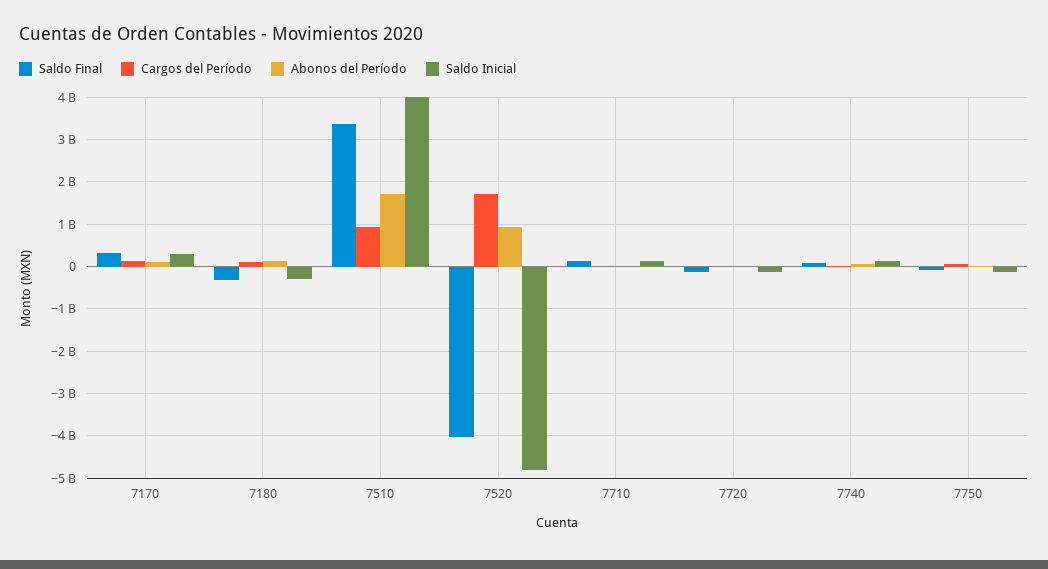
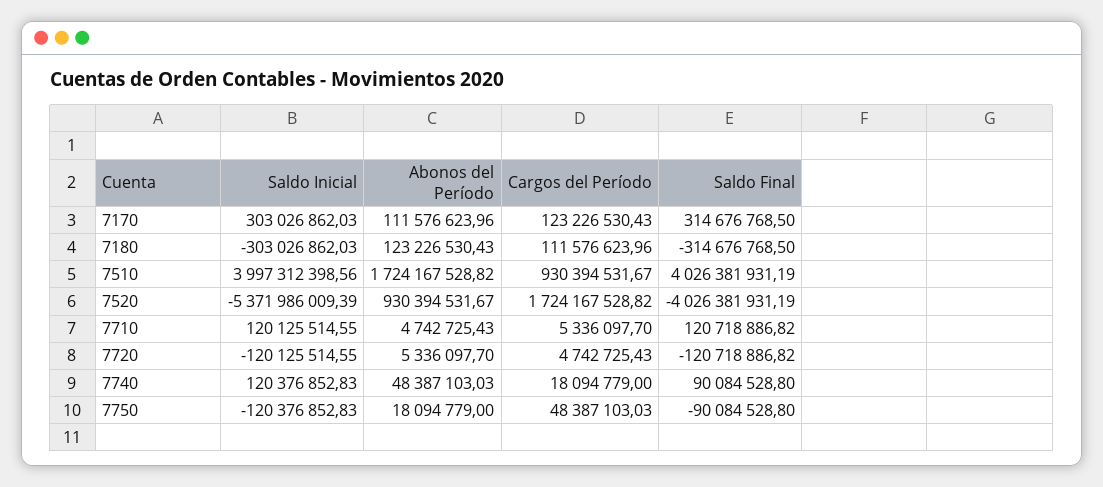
Saldo Final, 7510: 3400000000 -> 4026381931.19
Saldo Inicial, 7520: -4800000000 -> -5371986009.39

